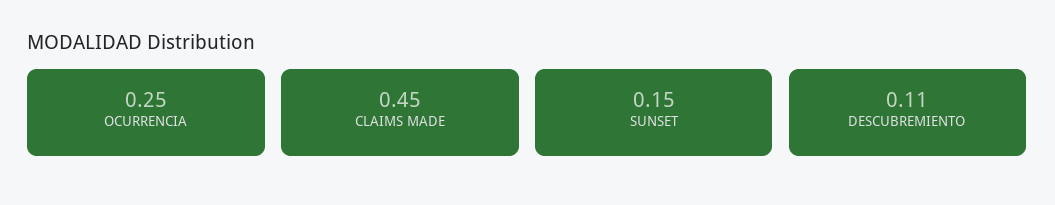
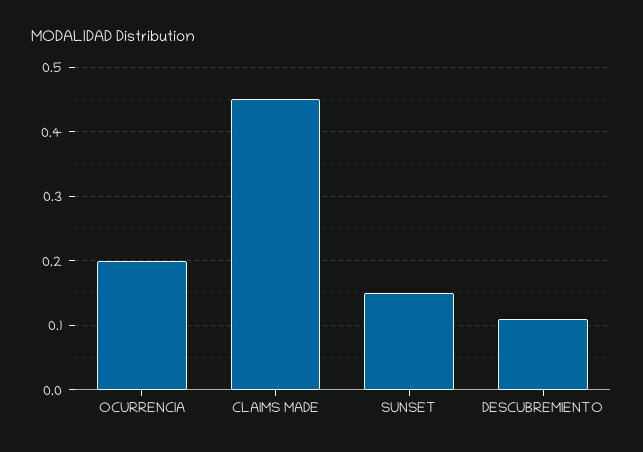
OCURRENCIA: 0.25 -> 0.2

